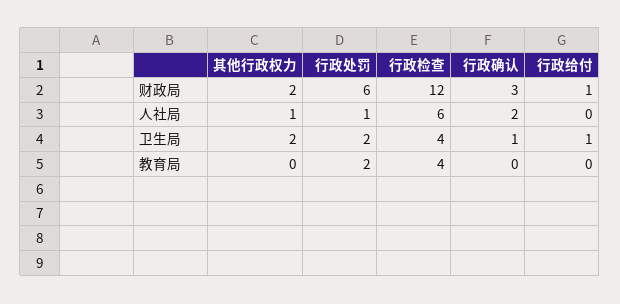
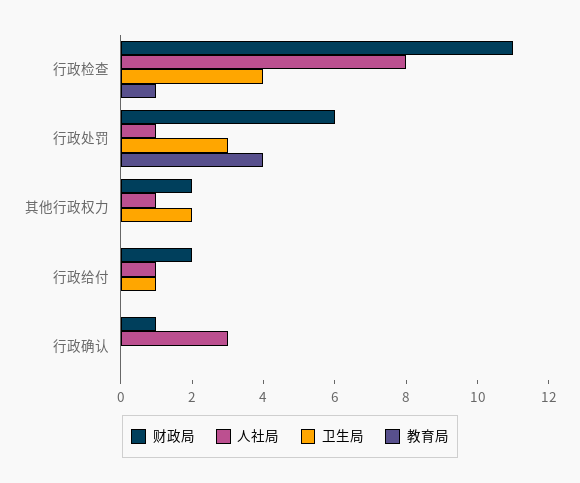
财政局, 行政检查: 12 -> 11
财政局, 行政确认: 3 -> 1
财政局, 行政给付: 1 -> 2
人社局, 行政检查: 6 -> 8
人社局, 行政确认: 2 -> 3
人社局, 行政给付: 0 -> 1
卫生局, 行政处罚: 2 -> 3
卫生局, 行政确认: 1 -> 0
教育局, 行政处罚: 2 -> 4
教育局, 行政检查: 4 -> 1

